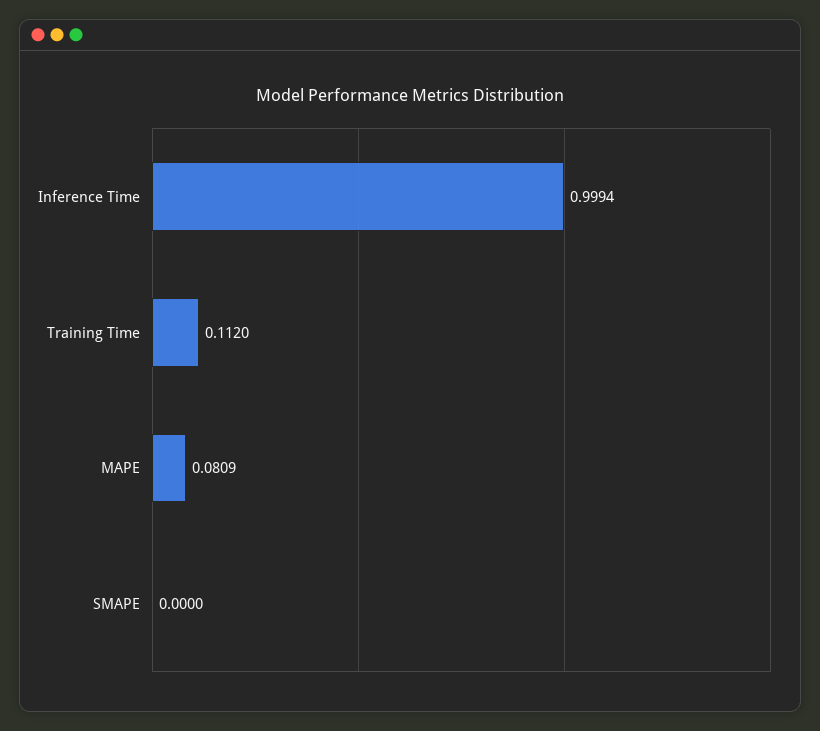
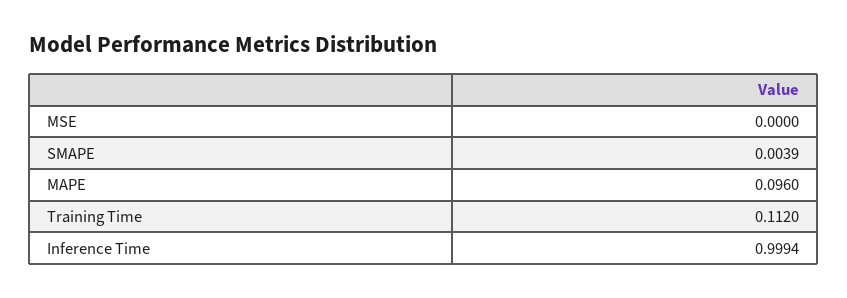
MAPE: 0.0809 -> 0.096
SMAPE: 0 -> 0.0039
MSE: none -> 0

